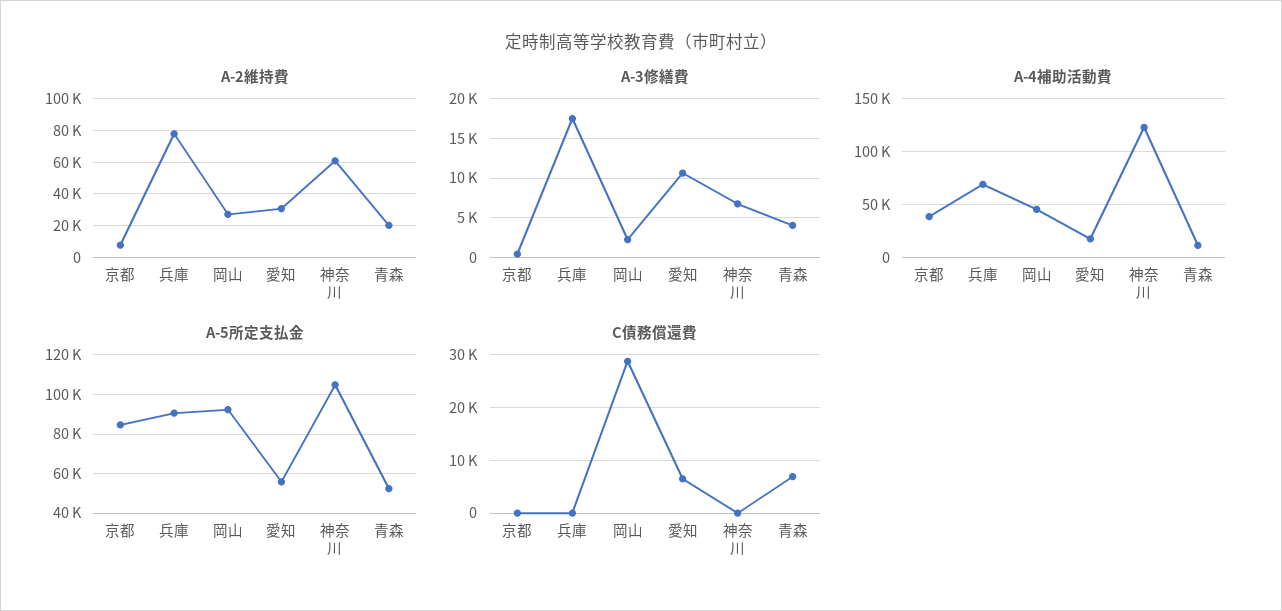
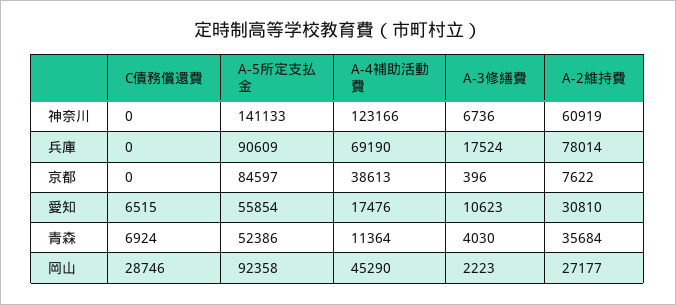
A-2維持費, 青森: 20000 -> 35684
A-5所定支払金, 神奈川: 105000 -> 141133

